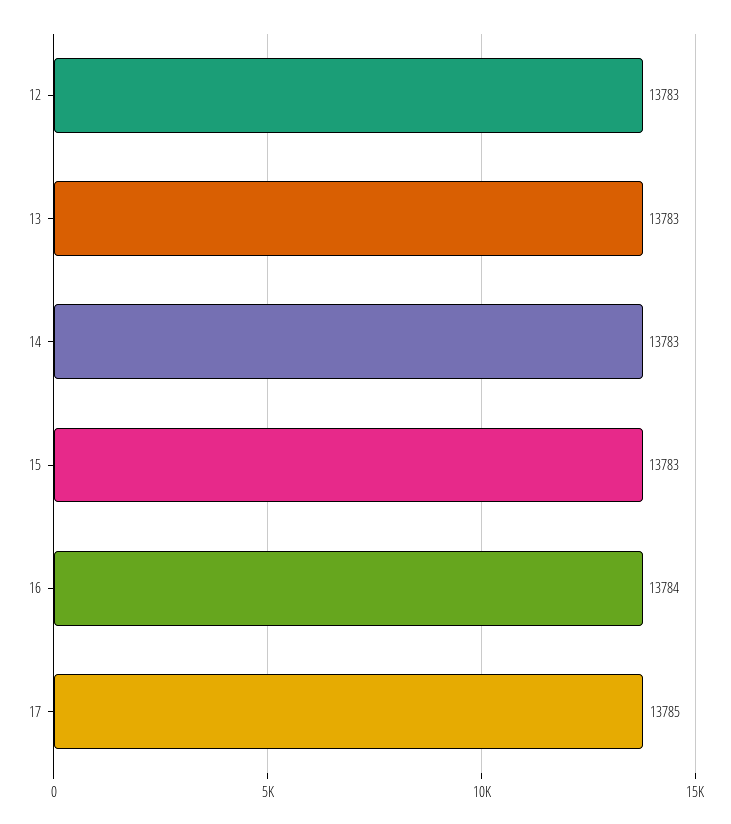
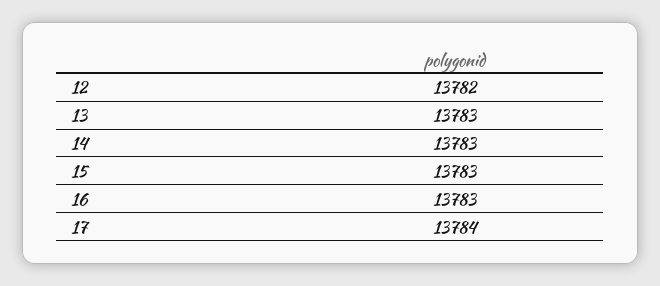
12: 13783 -> 13782
16: 13784 -> 13783
17: 13785 -> 13784

